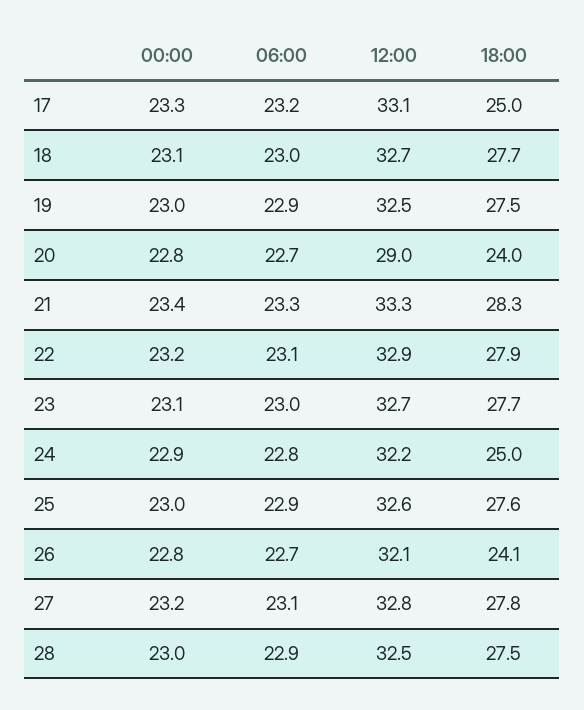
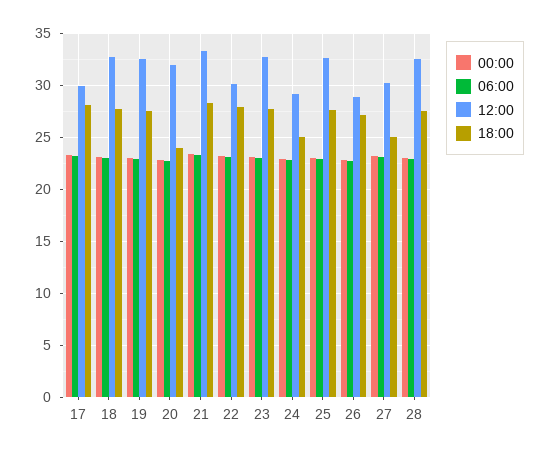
12:00, 17: 33.1 -> 30
18:00, 17: 25 -> 28
12:00, 20: 29 -> 32
12:00, 22: 32.9 -> 30
12:00, 24: 32.2 -> 29
12:00, 26: 32.1 -> 29
18:00, 26: 24.1 -> 27
12:00, 27: 32.8 -> 30
18:00, 27: 27.8 -> 25

